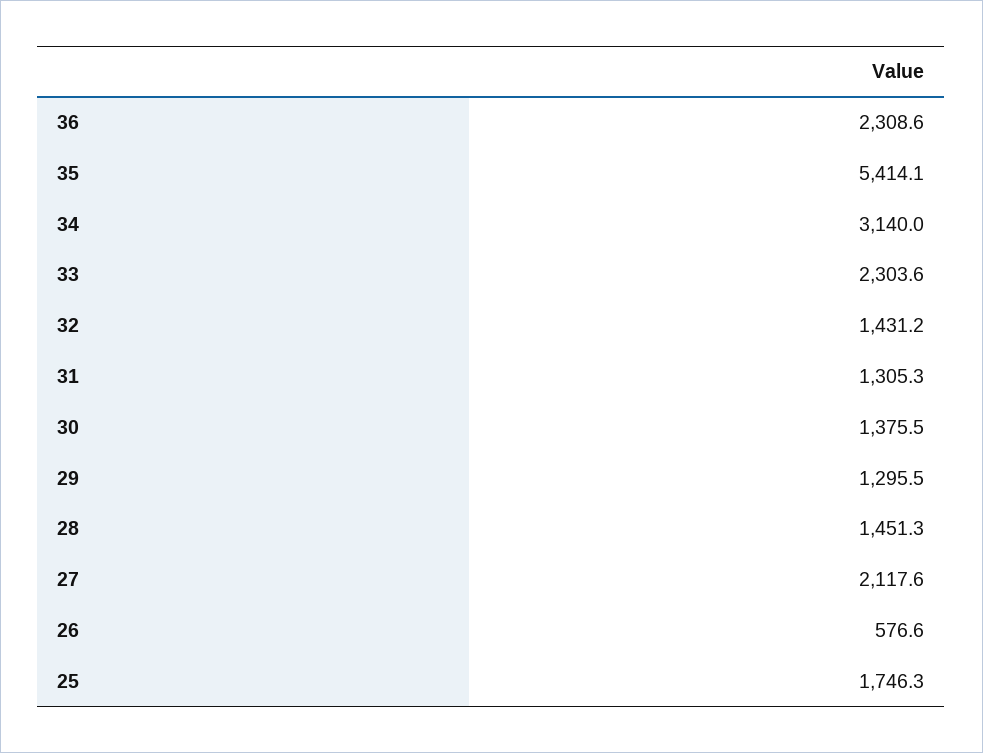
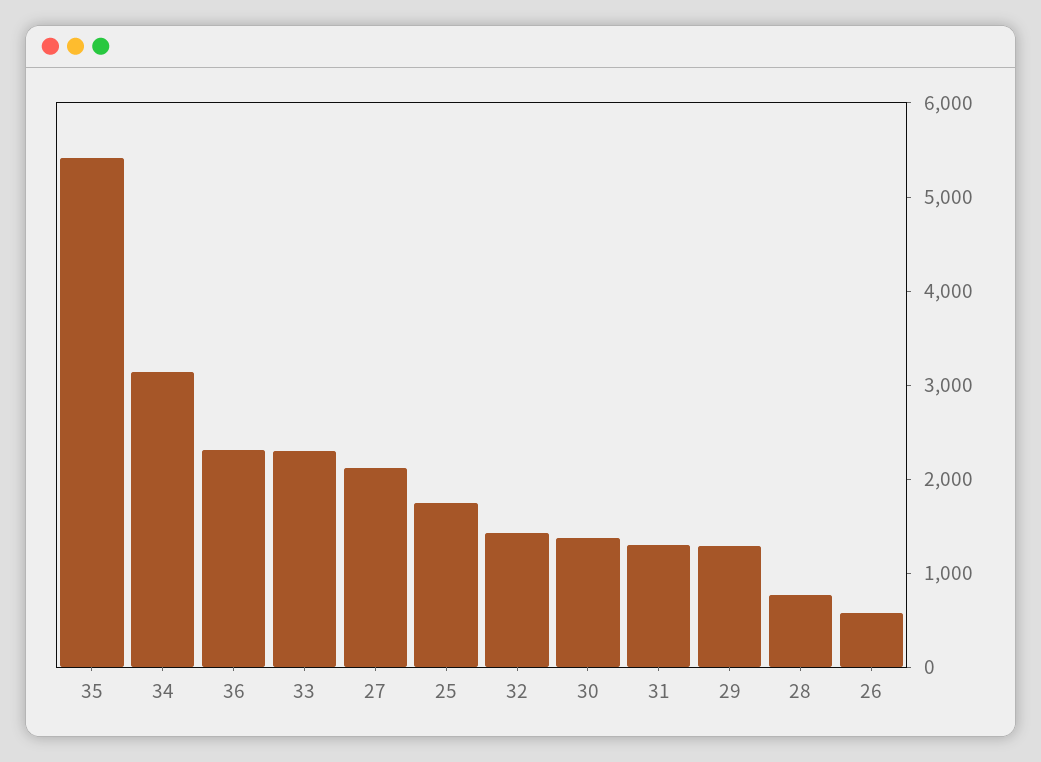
28: 1451.3 -> 800

